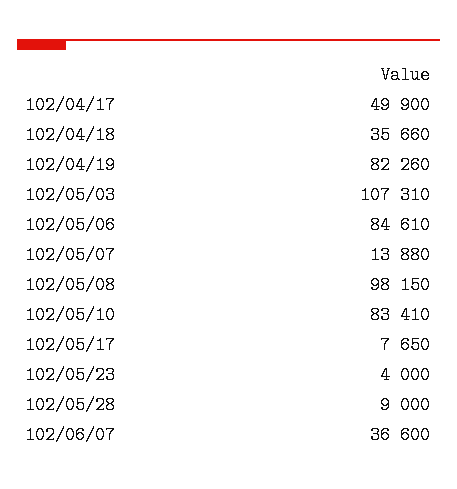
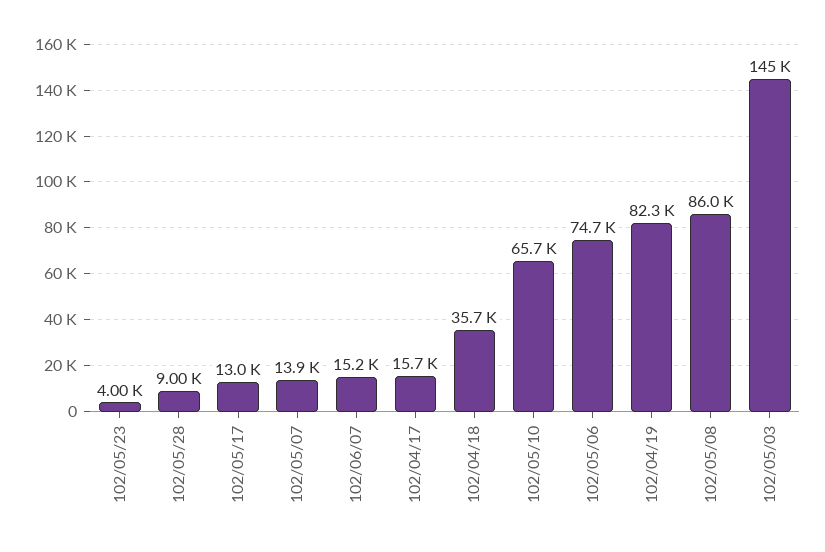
102/04/17: 49900 -> 15700
102/05/03: 107310 -> 145000
102/05/06: 84610 -> 74700
102/05/08: 98150 -> 86000
102/05/10: 83410 -> 65700
102/05/17: 7650 -> 13000
102/06/07: 36600 -> 15200

